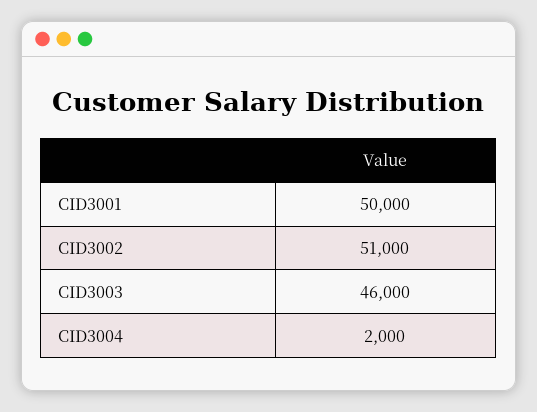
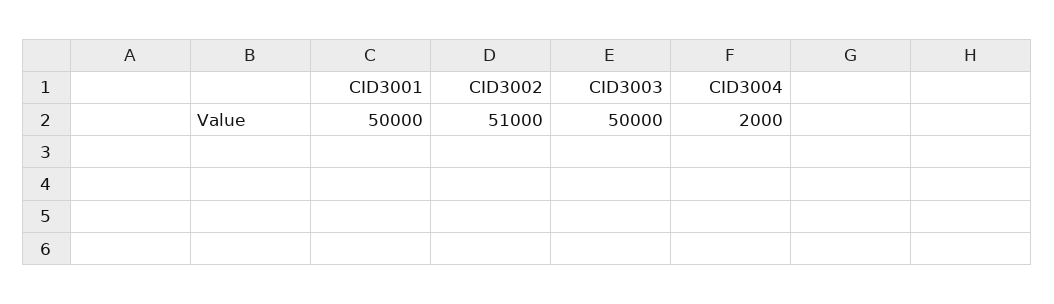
CID3003: 46000 -> 50000

